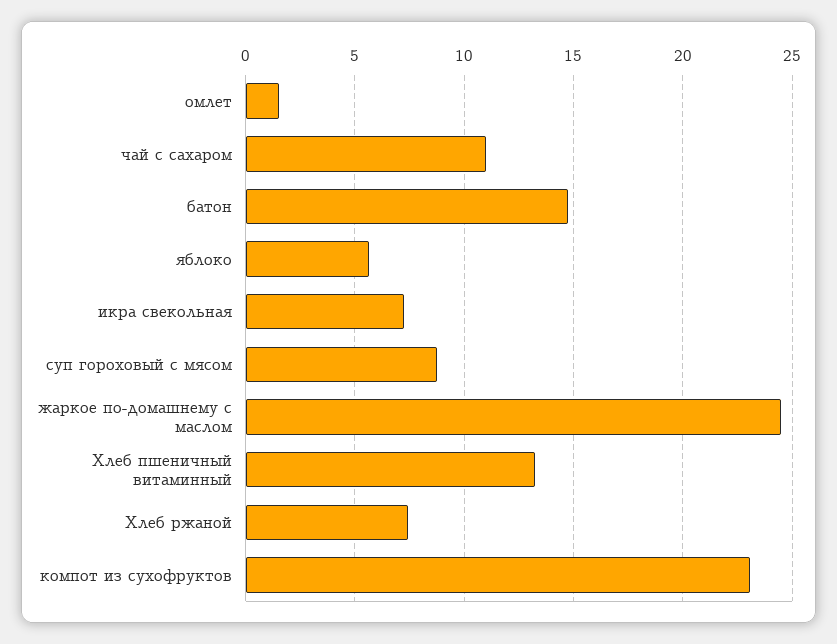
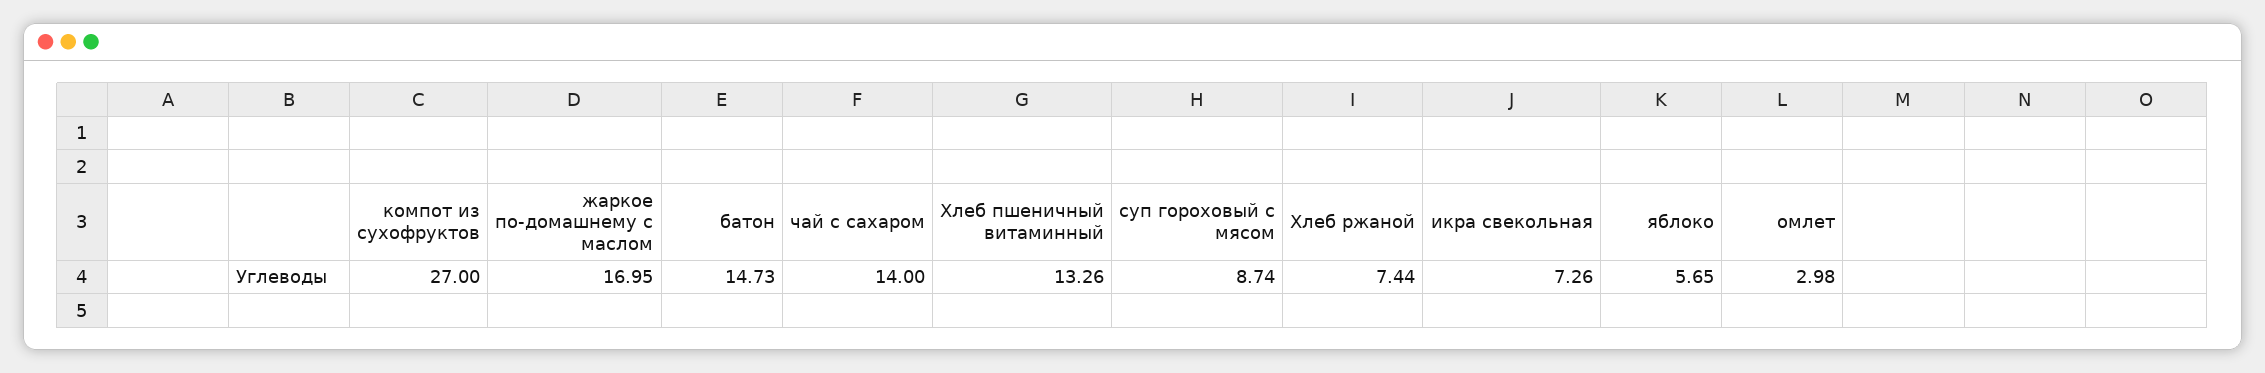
омлет: 1.5 -> 2.98
чай с сахаром: 11 -> 14
жаркое по-домашнему с маслом: 24.5 -> 16.95
компот из сухофруктов: 23 -> 27

